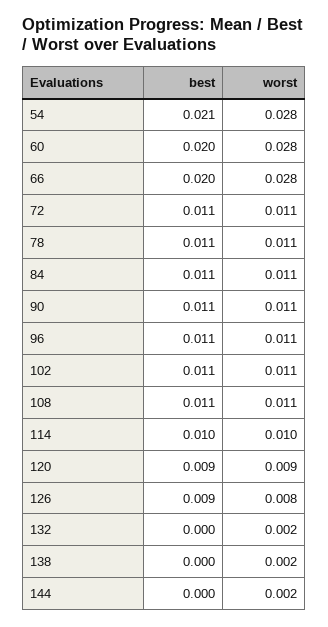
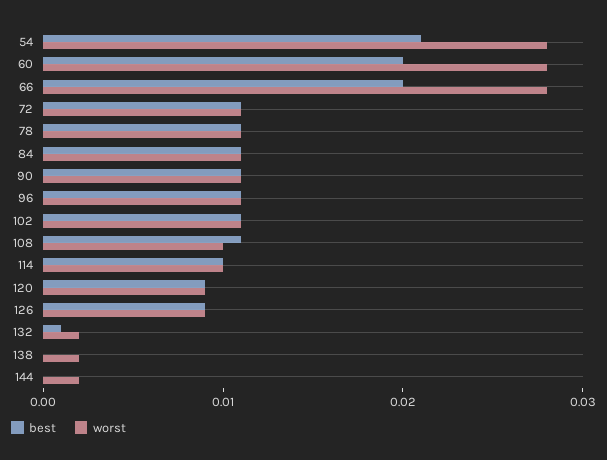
worst, 108: 0.011 -> 0.01
worst, 126: 0.008 -> 0.009
best, 132: 0 -> 0.001

